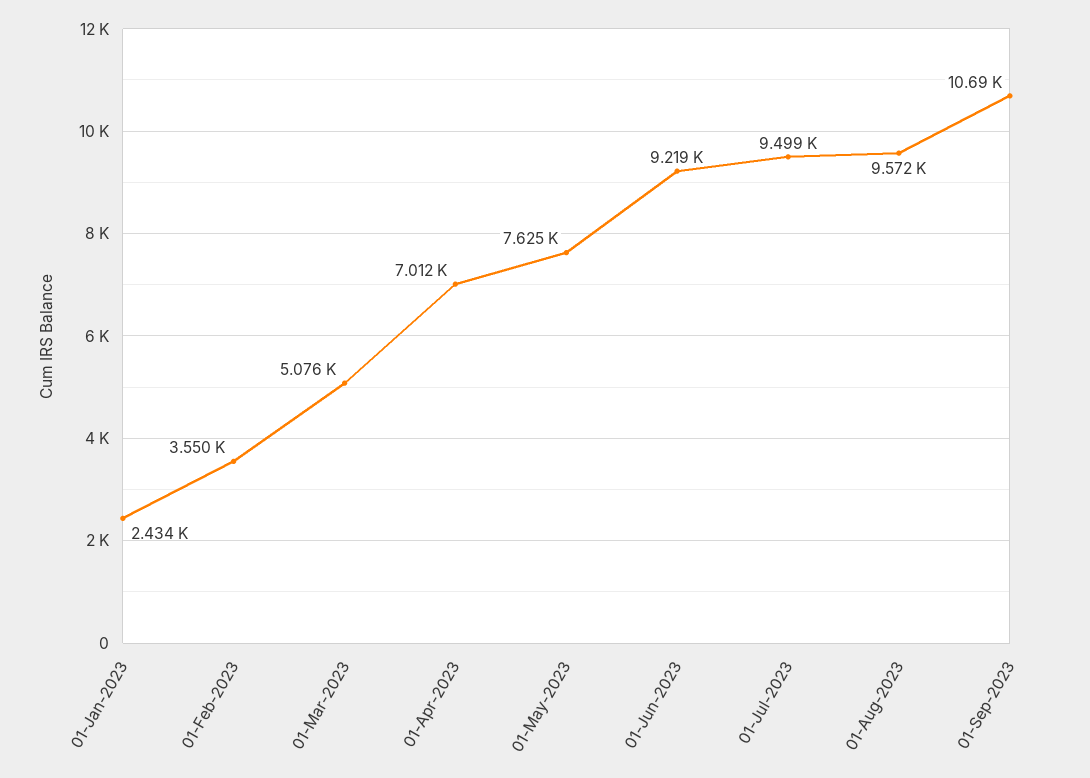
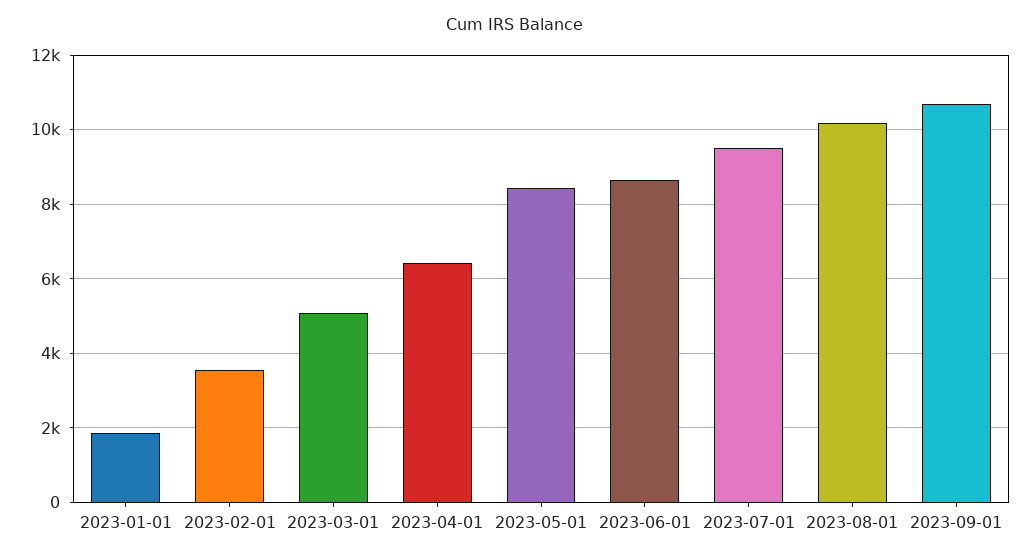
01-Jan-2023: 2434 -> 1800
01-Apr-2023: 7012 -> 6400
01-May-2023: 7625 -> 8400
01-Jun-2023: 9219 -> 8600
01-Aug-2023: 9572 -> 10200

